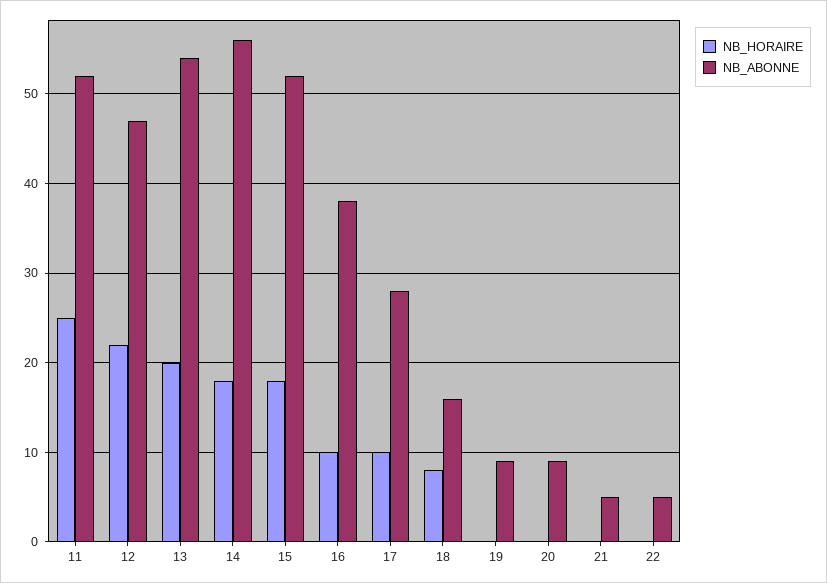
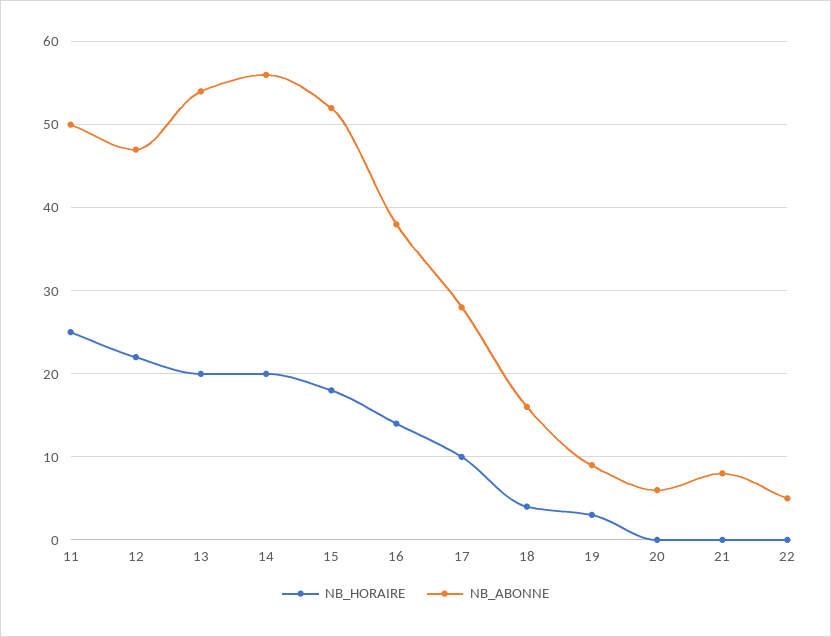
NB_ABONNE, 11: 52 -> 50
NB_HORAIRE, 14: 18 -> 20
NB_HORAIRE, 16: 10 -> 14
NB_HORAIRE, 18: 8 -> 4
NB_HORAIRE, 19: 0 -> 3
NB_ABONNE, 20: 9 -> 6
NB_ABONNE, 21: 5 -> 8

